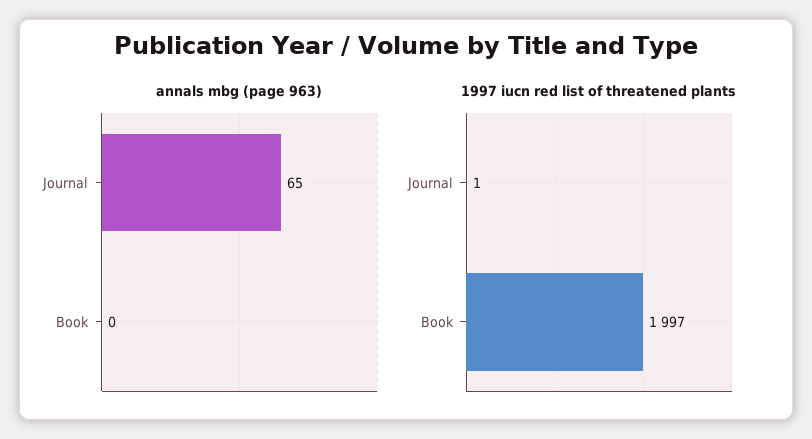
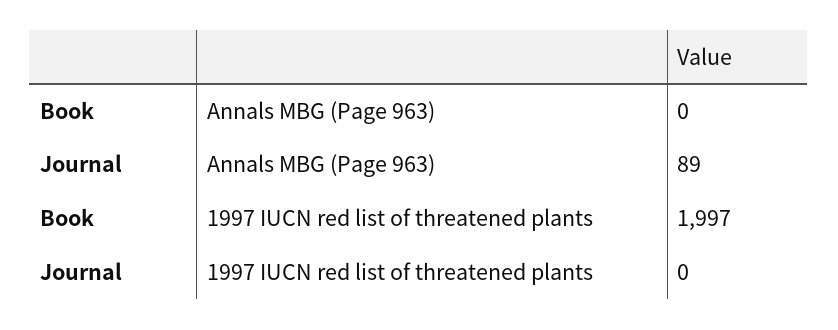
annals mbg (page 963), Journal: 65 -> 89
1997 iucn red list of threatened plants, Journal: 1 -> 0

